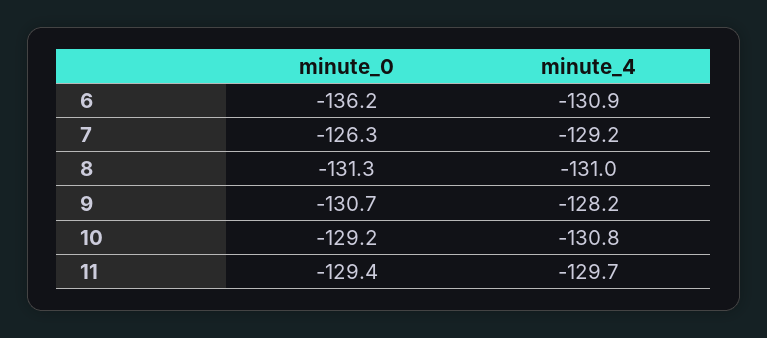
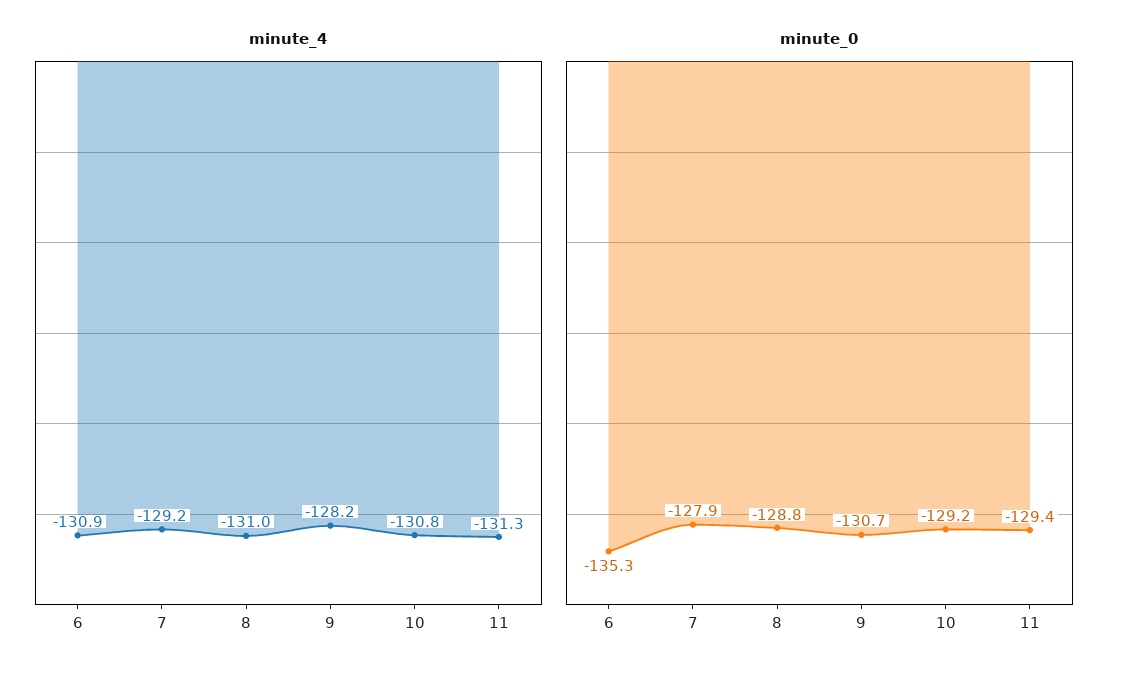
minute_0, 6: -136.2 -> -135.3
minute_0, 7: -126.3 -> -127.9
minute_0, 8: -131.3 -> -128.8
minute_4, 11: -129.7 -> -131.3

